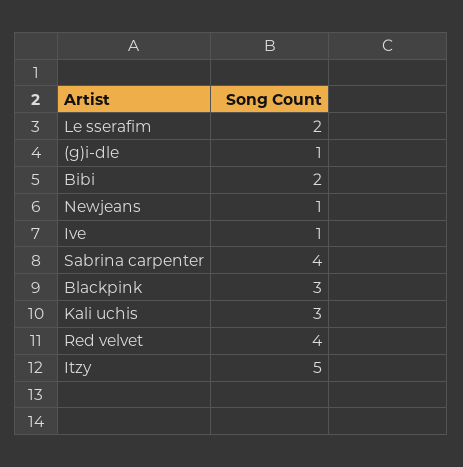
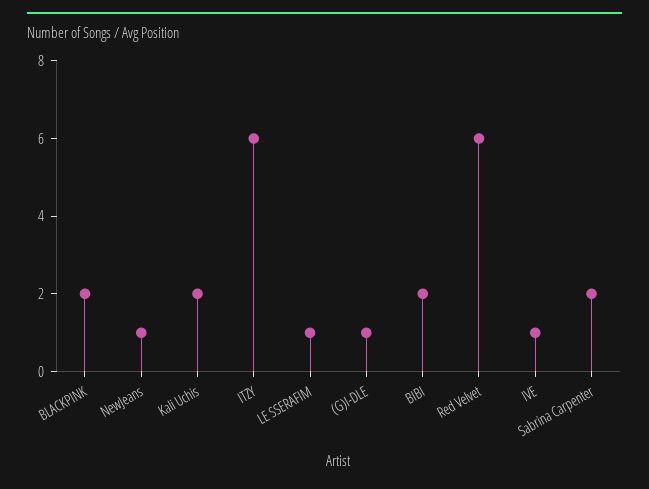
Le sserafim: 2 -> 1
Sabrina carpenter: 4 -> 2
Blackpink: 3 -> 2
Kali uchis: 3 -> 2
Red velvet: 4 -> 6
Itzy: 5 -> 6

